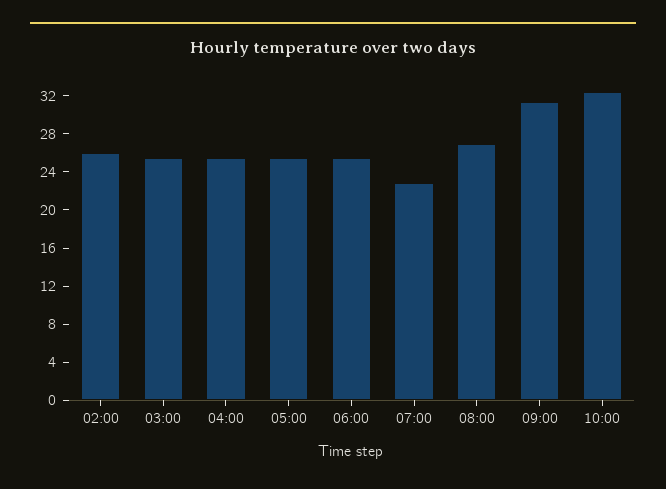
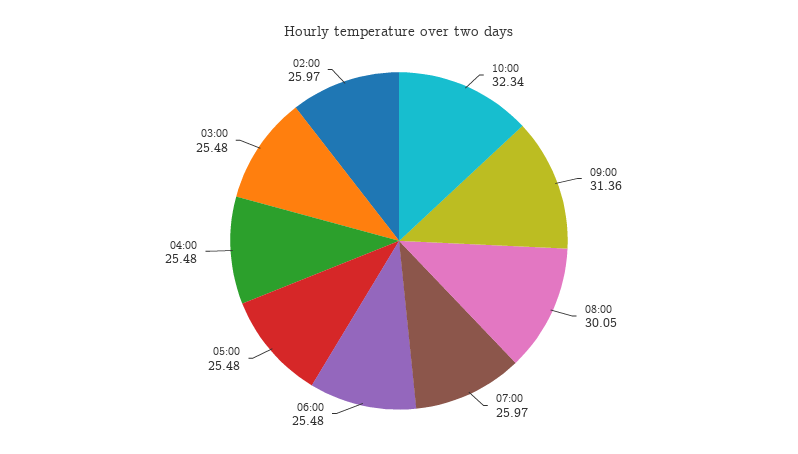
07:00: 23 -> 25.97
08:00: 27 -> 30.05

